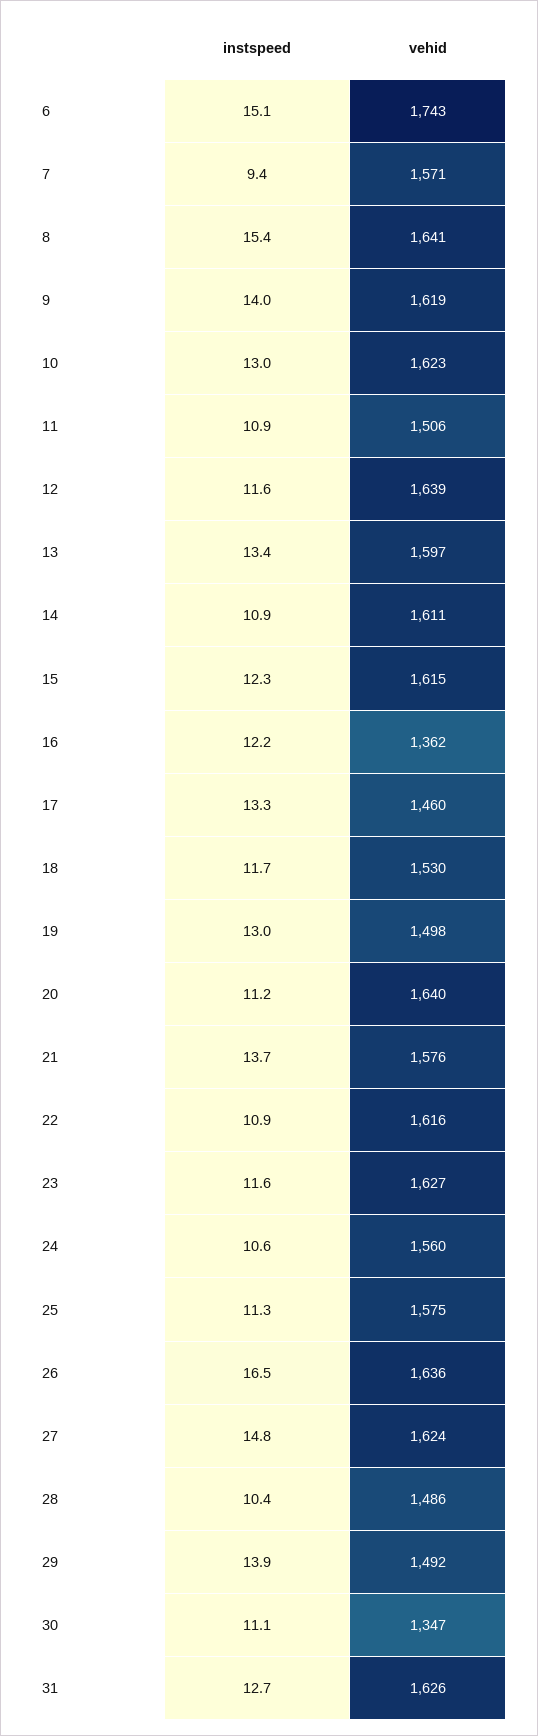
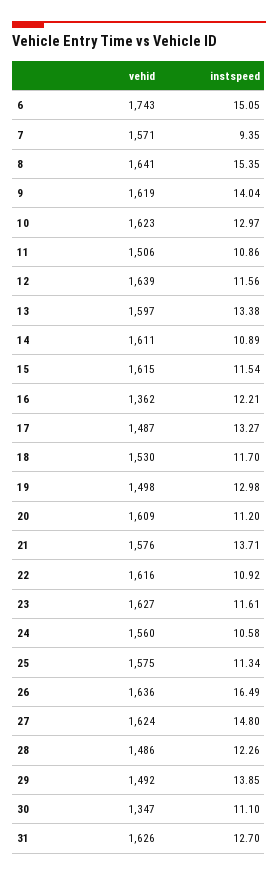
instspeed, 15: 12.3 -> 11.54
vehid, 17: 1460 -> 1487
vehid, 20: 1640 -> 1609
instspeed, 28: 10.4 -> 12.26

